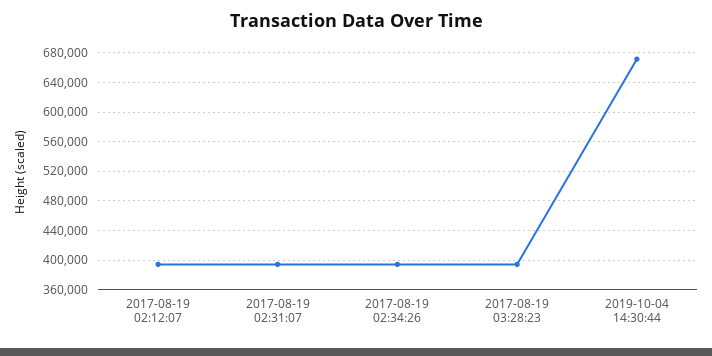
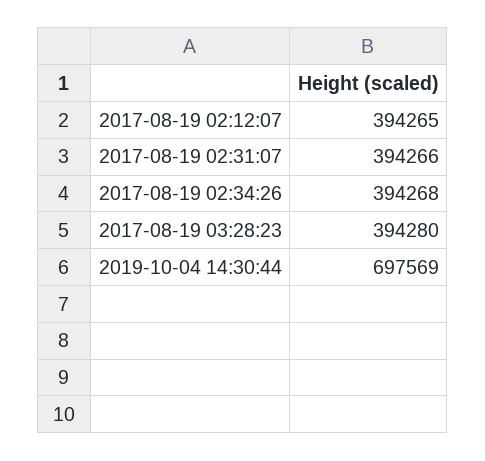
2019-10-04 14:30:44: 670000 -> 697569

